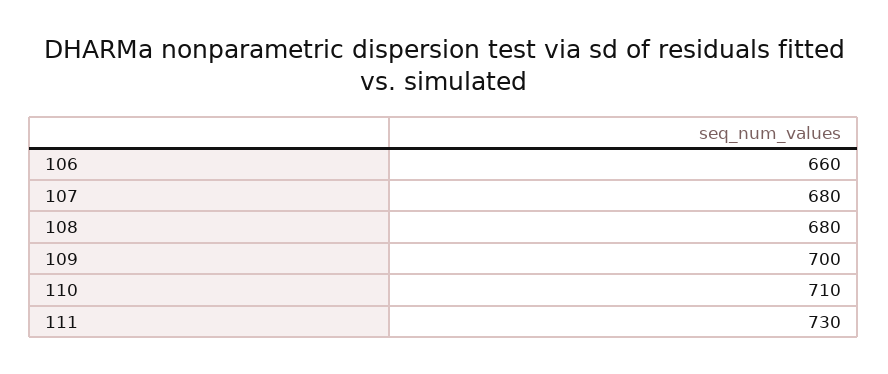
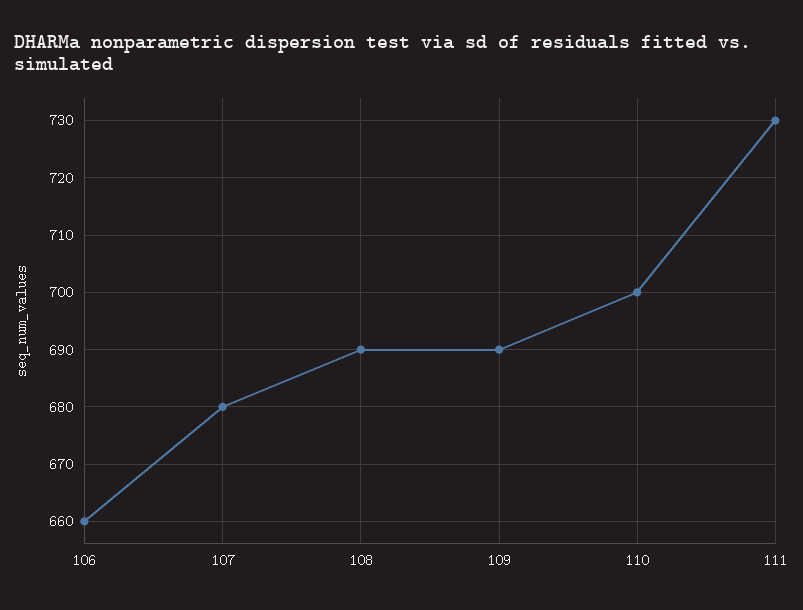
108: 680 -> 690
109: 700 -> 690
110: 710 -> 700

